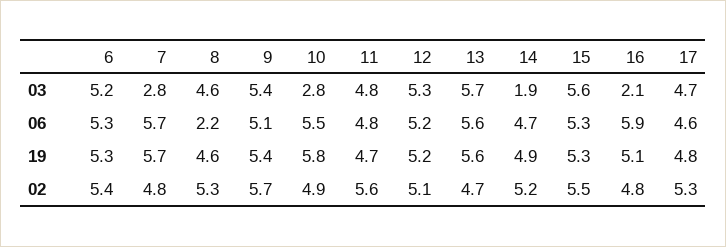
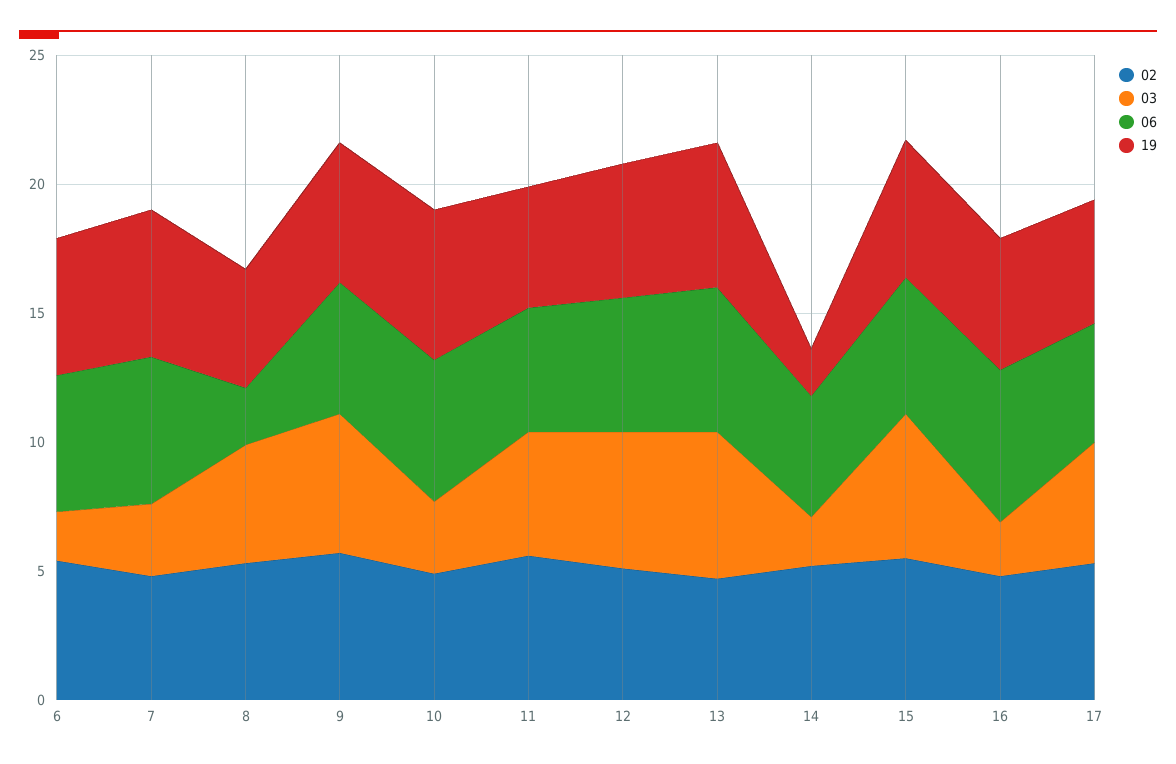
03, 6: 5.2 -> 2
19, 14: 4.9 -> 2

